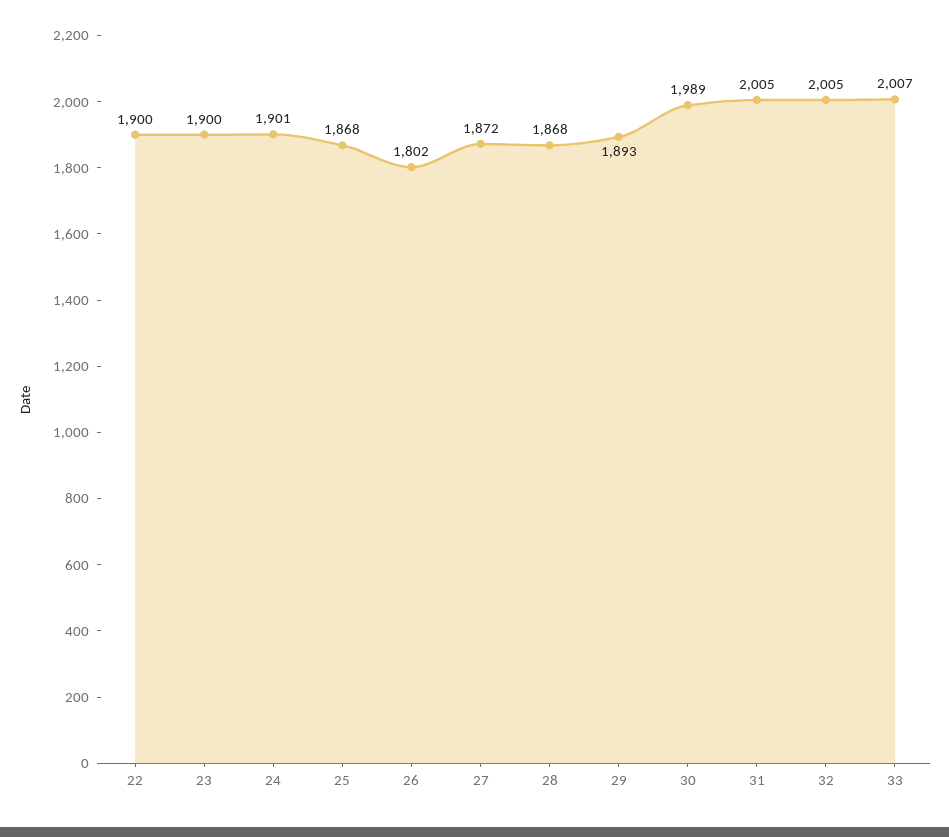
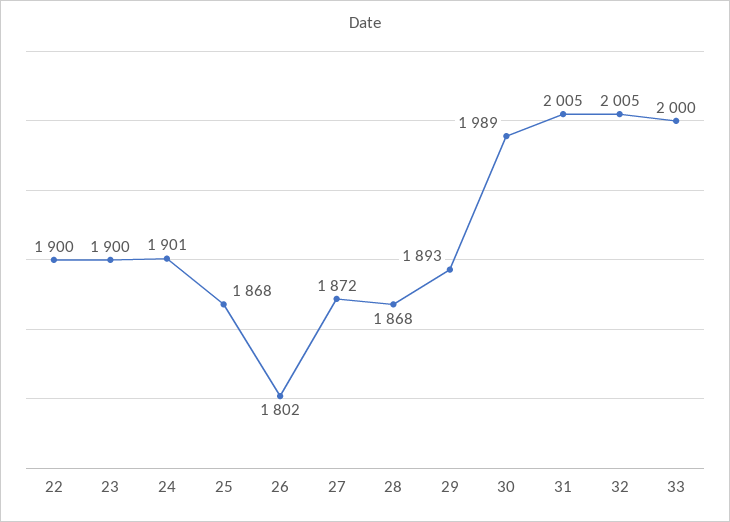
33: 2007 -> 2000

